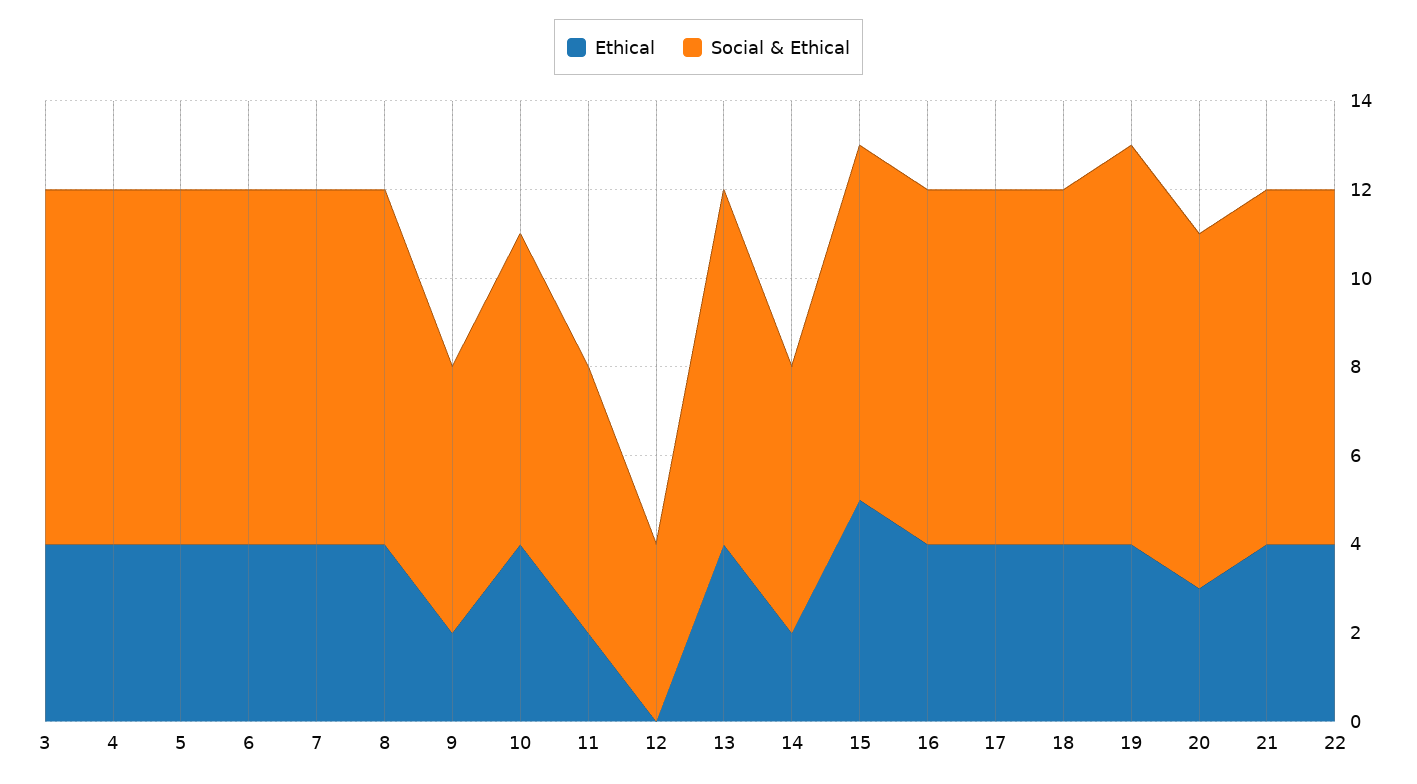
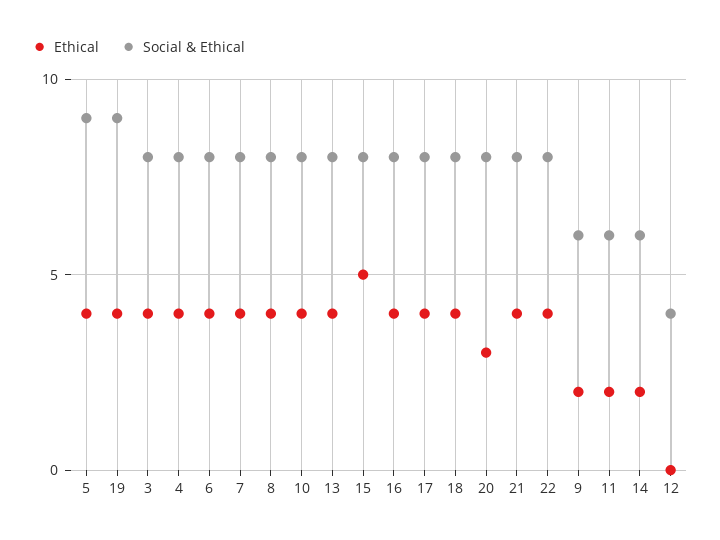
Social & Ethical, 5: 8 -> 9
Social & Ethical, 10: 7 -> 8

